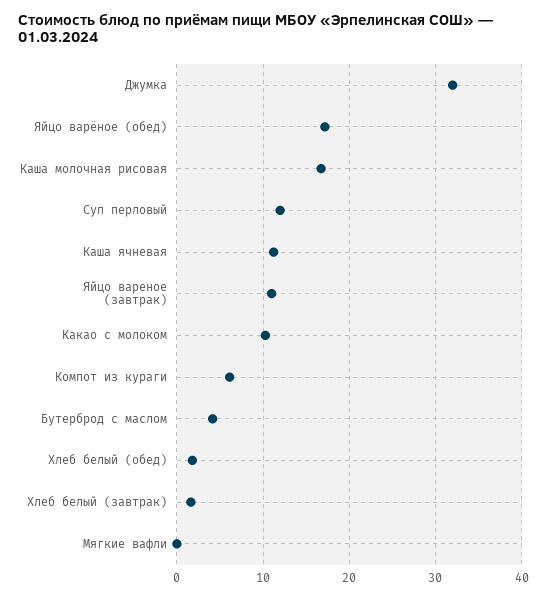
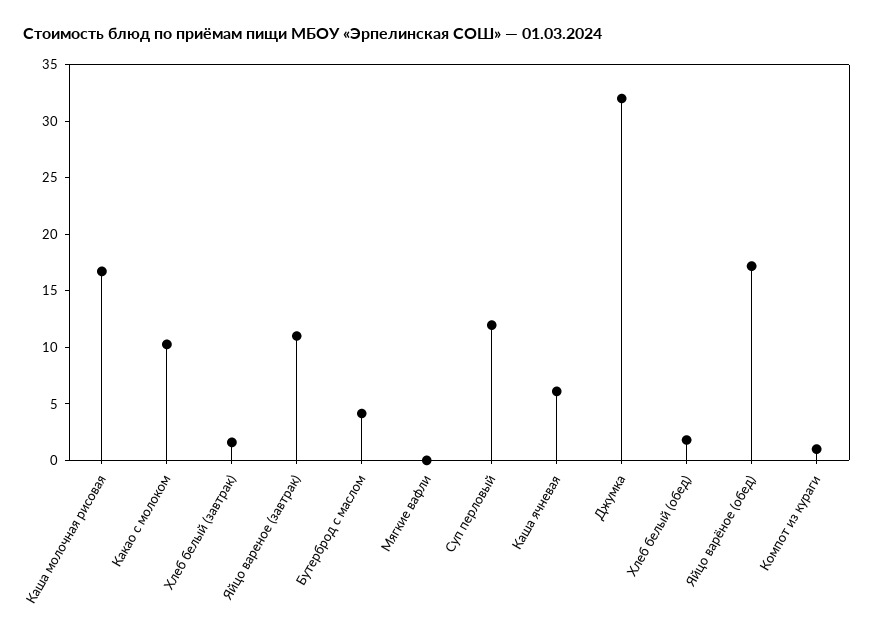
Каша ячневая: 11 -> 6
Компот из кураги: 6 -> 1

